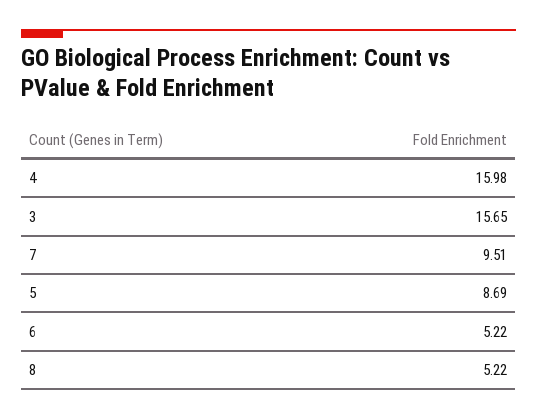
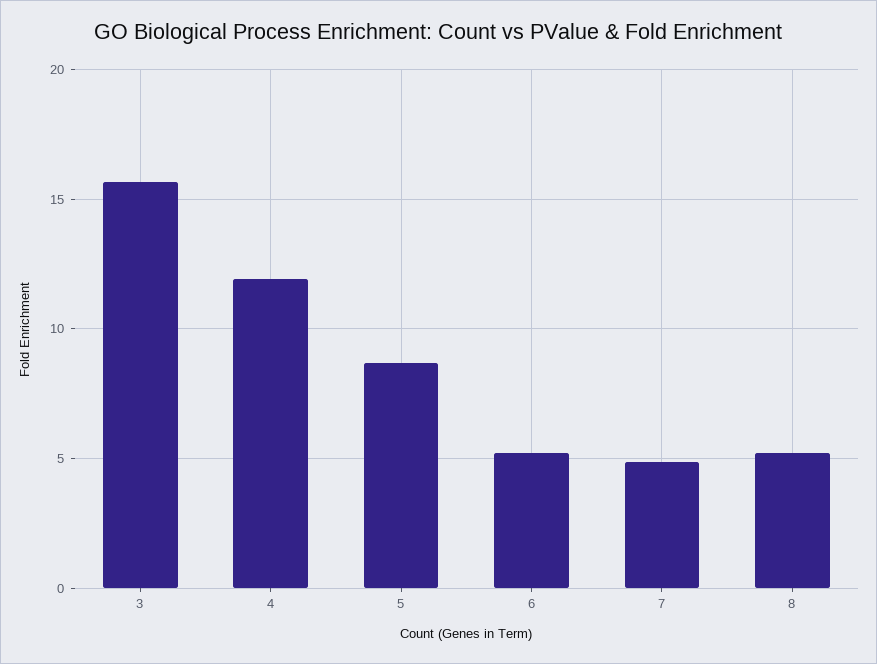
4: 15.98 -> 12
7: 9.51 -> 5

